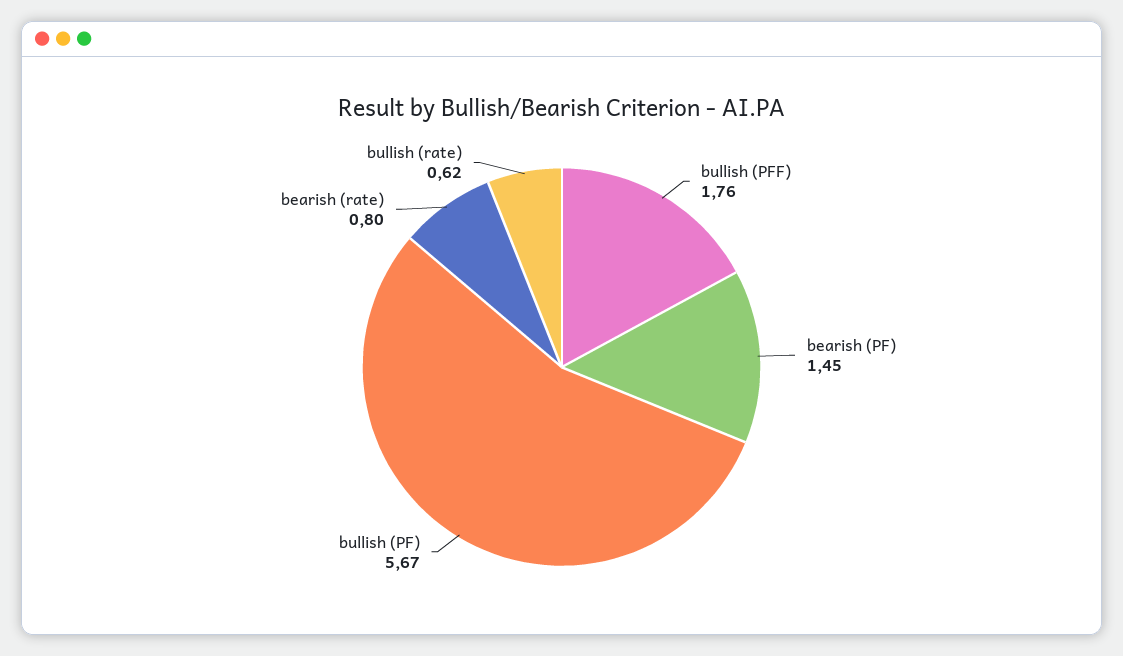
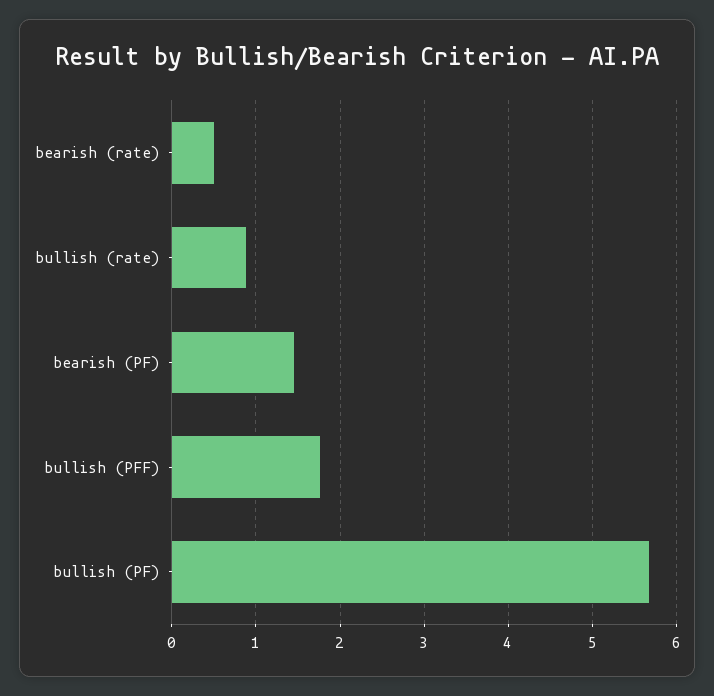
bearish (rate): 0.8 -> 0.5
bullish (rate): 0.62 -> 0.9

